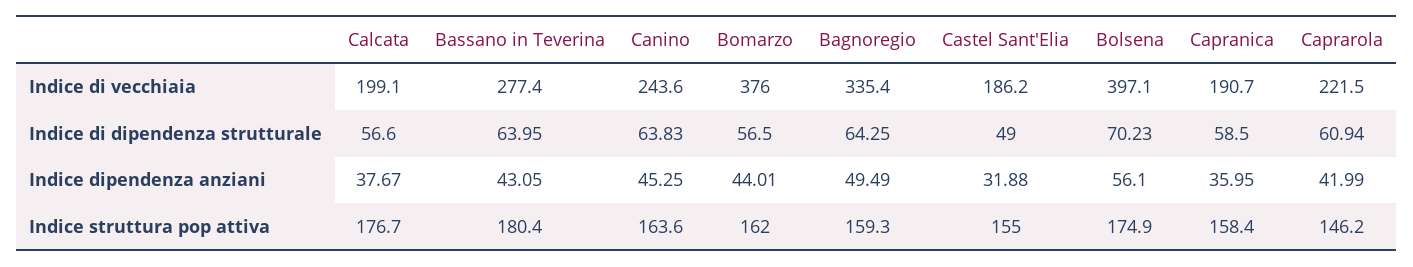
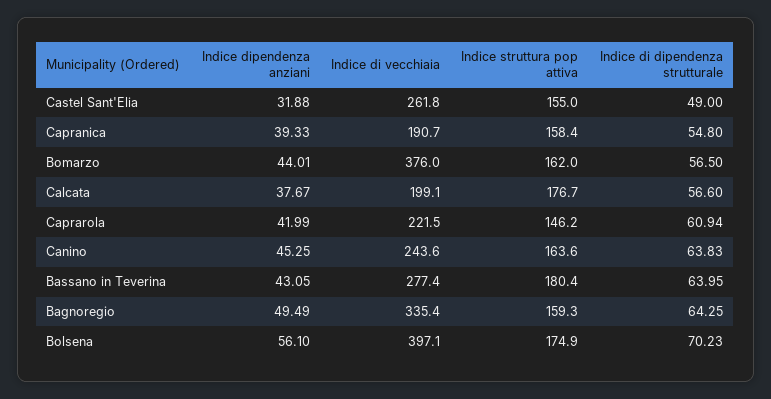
Castel Sant'Elia, Indice di vecchiaia: 186.2 -> 261.8
Capranica, Indice di dipendenza strutturale: 58.5 -> 54.8
Capranica, Indice dipendenza anziani: 35.95 -> 39.33

